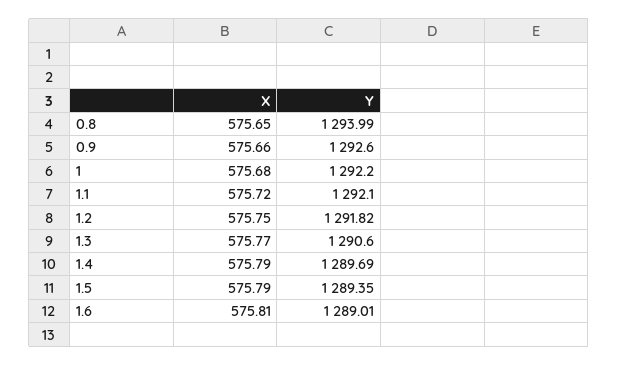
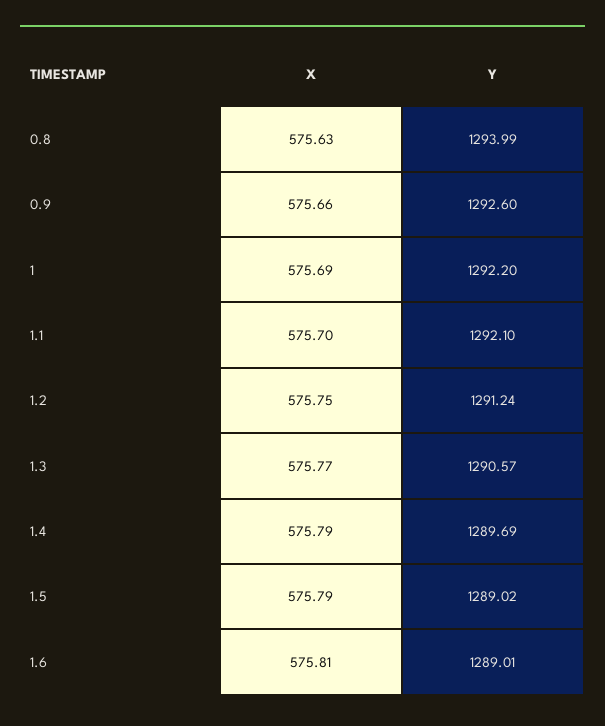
X, 0.8: 575.65 -> 575.63
X, 1: 575.68 -> 575.69
X, 1.1: 575.72 -> 575.7
Y, 1.2: 1291.82 -> 1291.24
Y, 1.3: 1290.6 -> 1290.57
Y, 1.5: 1289.35 -> 1289.02

